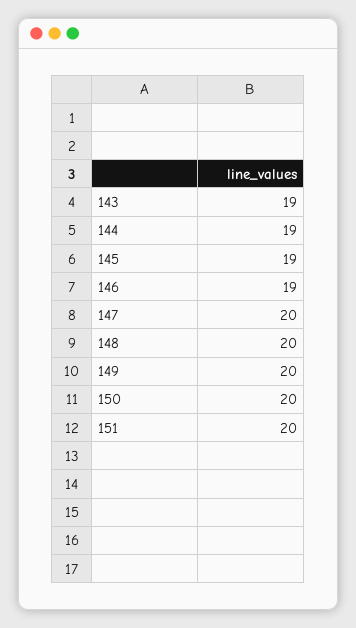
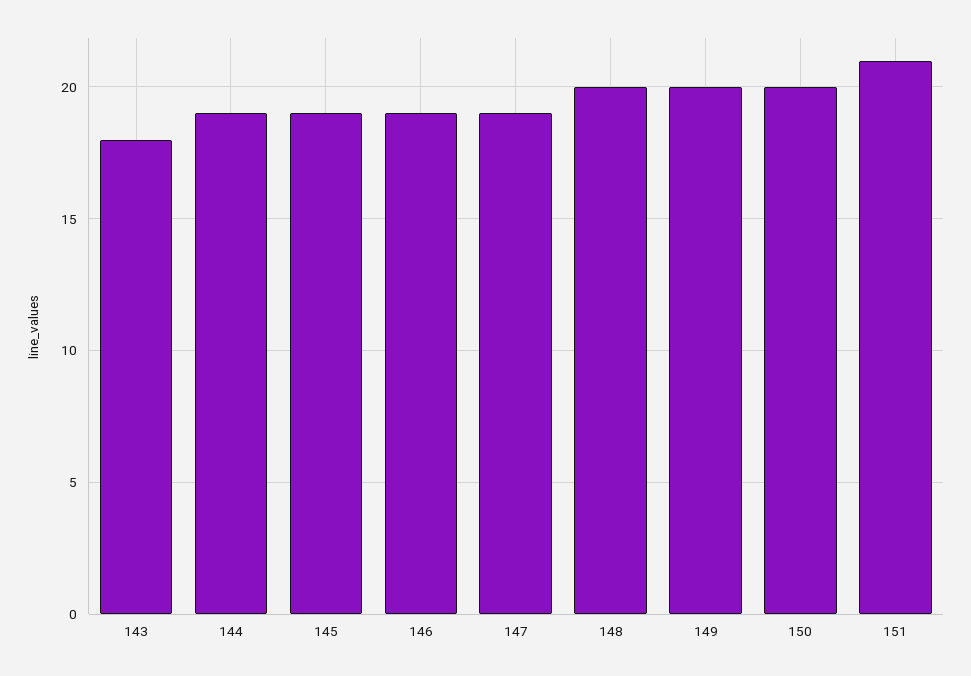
143: 19 -> 18
147: 20 -> 19
151: 20 -> 21

